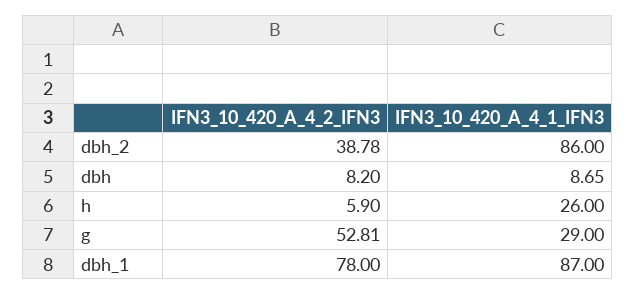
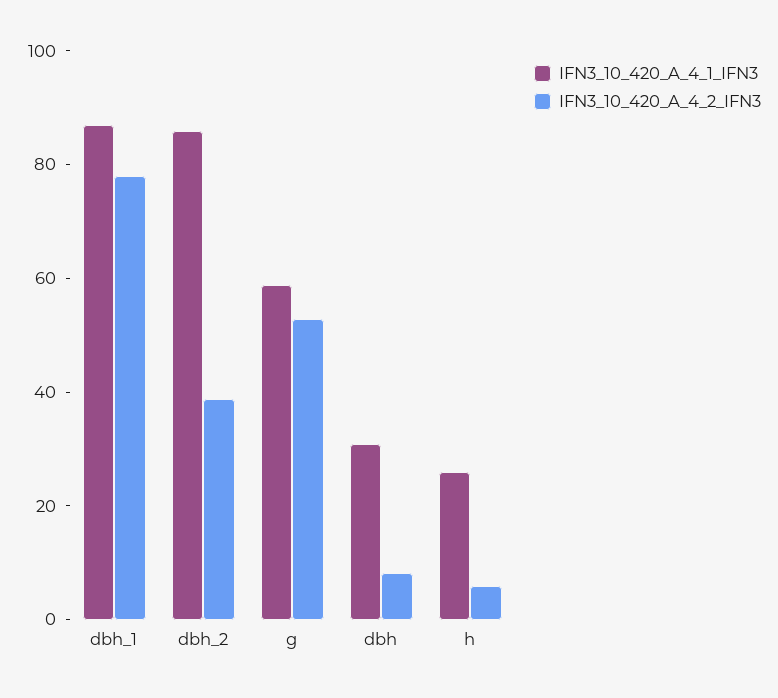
IFN3_10_420_A_4_1_IFN3, dbh: 8.65 -> 30
IFN3_10_420_A_4_1_IFN3, g: 29 -> 60

